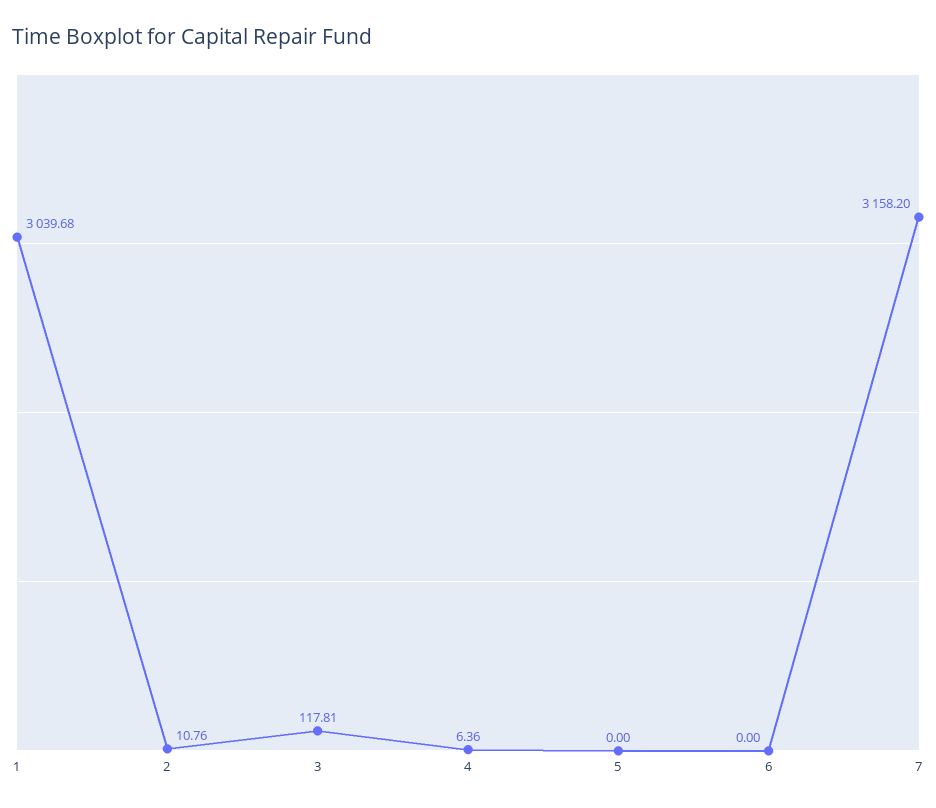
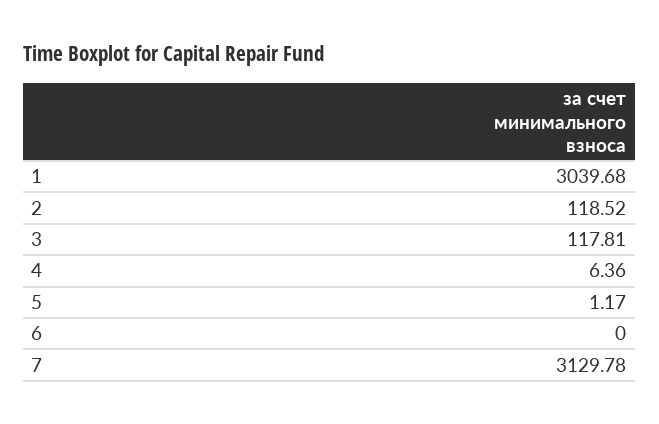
2: 10.76 -> 118.52
5: 0 -> 1.17
7: 3158.2 -> 3129.78

